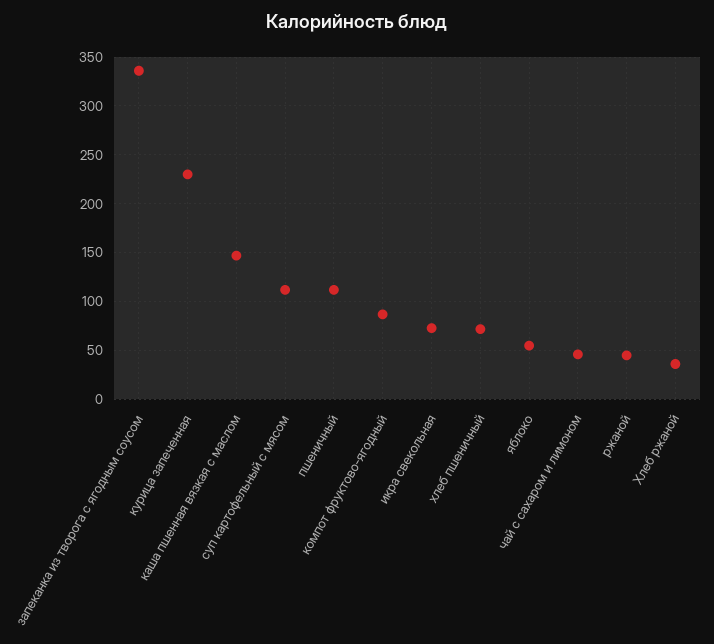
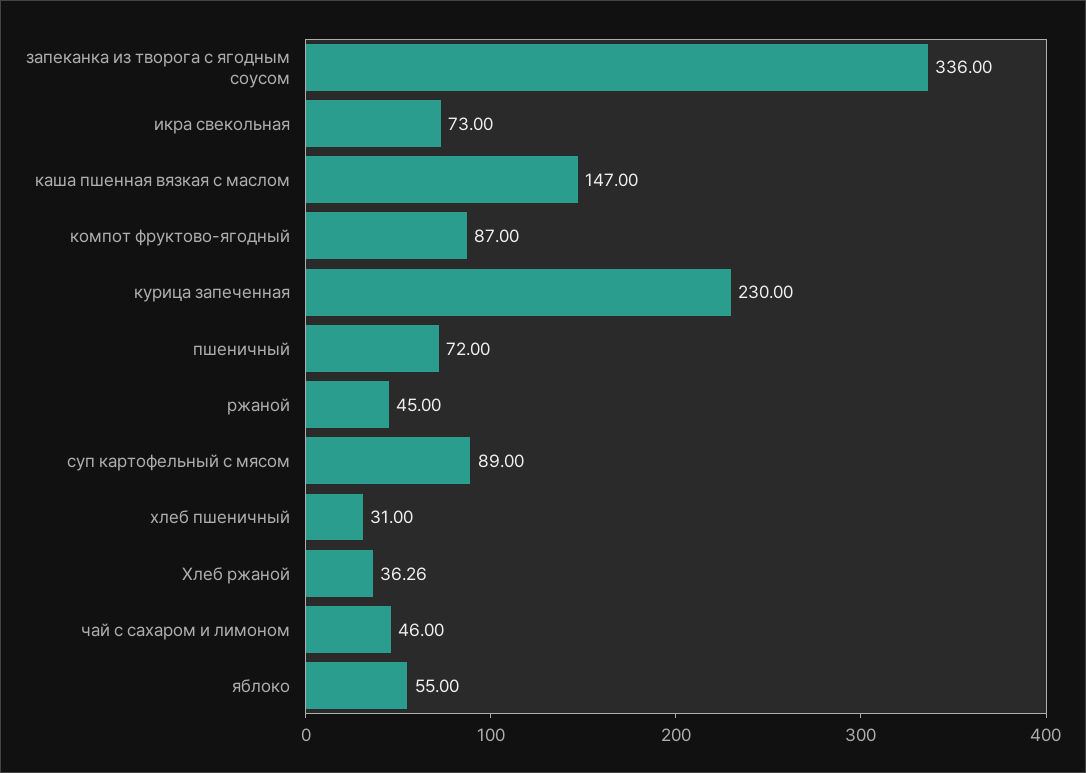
суп картофельный с мясом: 110 -> 89
пшеничный: 110 -> 72
хлеб пшеничный: 70 -> 31

